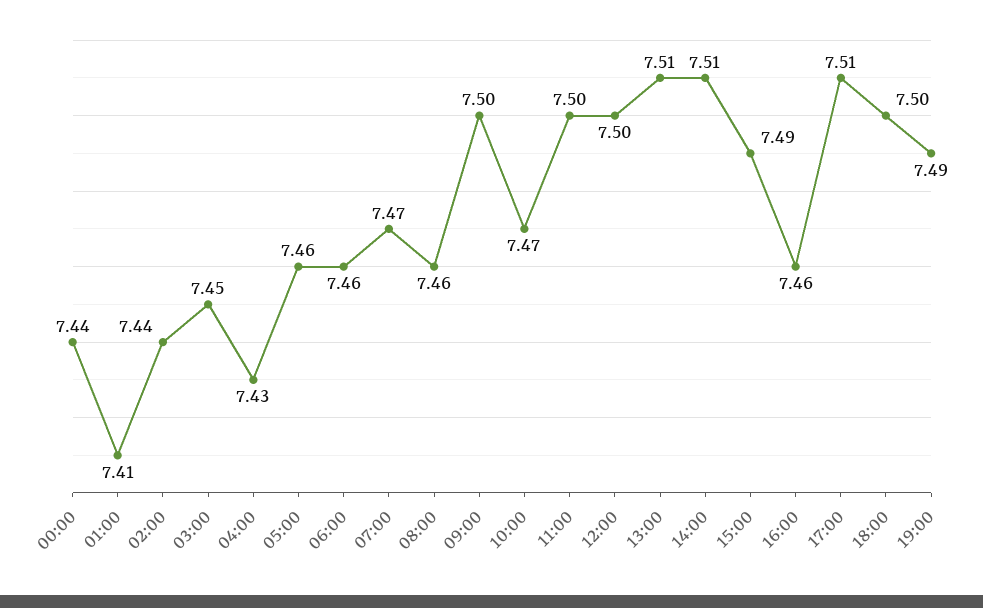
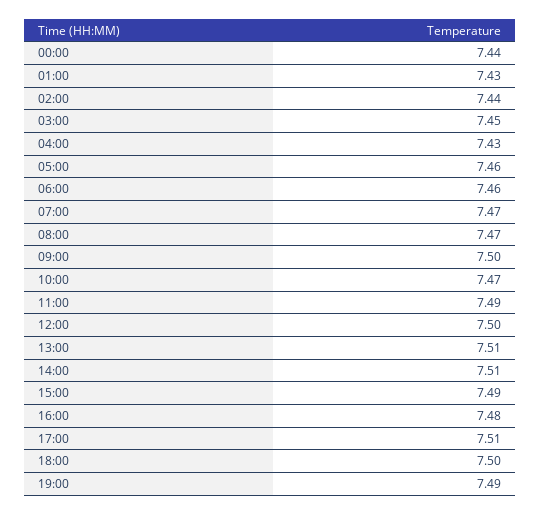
01:00: 7.41 -> 7.43
08:00: 7.46 -> 7.47
11:00: 7.5 -> 7.49
16:00: 7.46 -> 7.48

